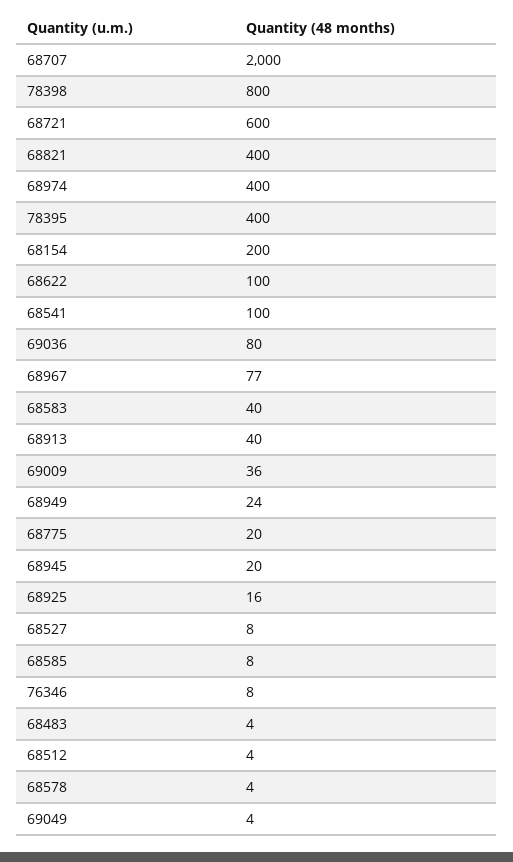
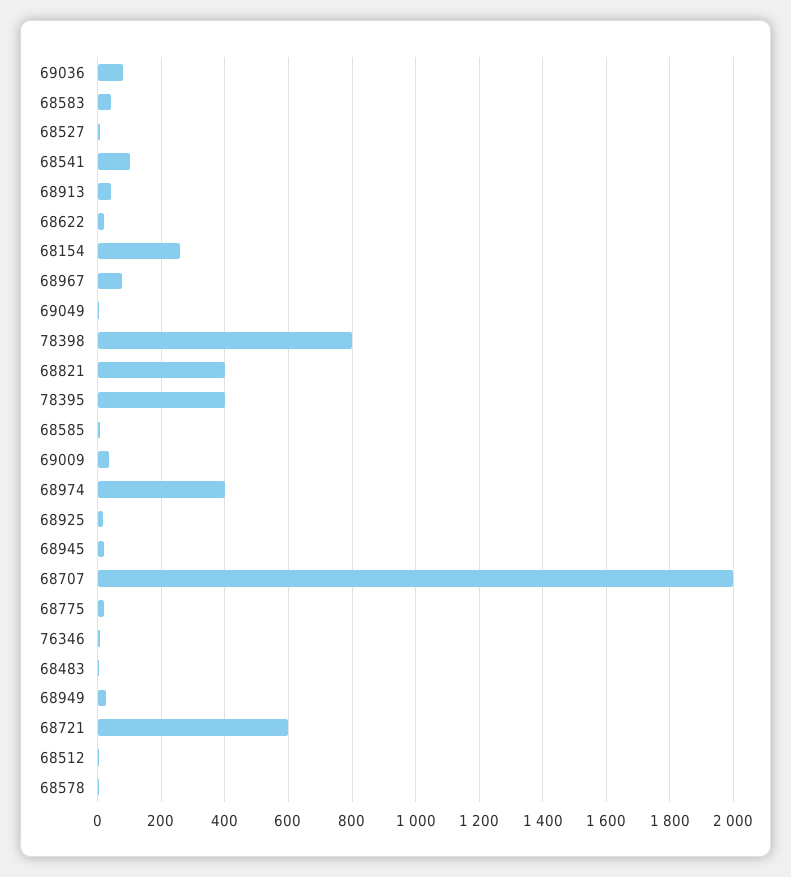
68154: 200 -> 260
68622: 100 -> 20

